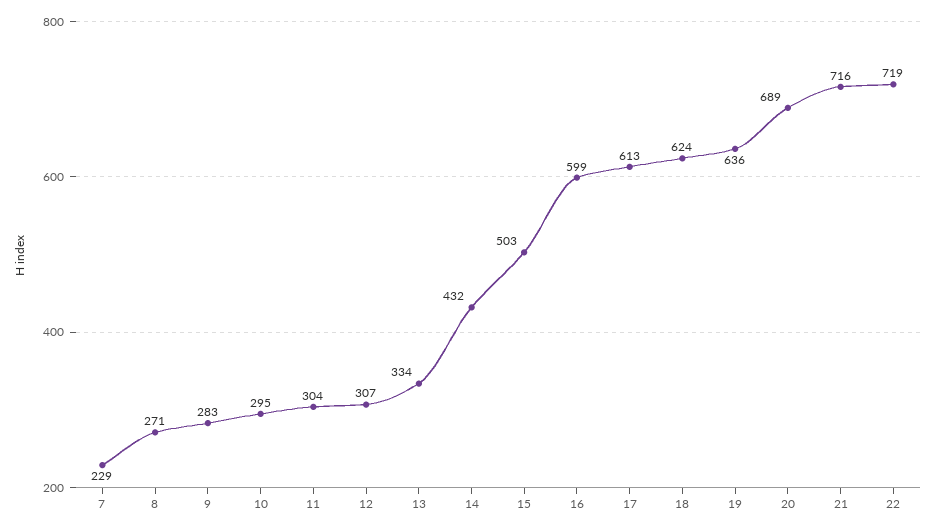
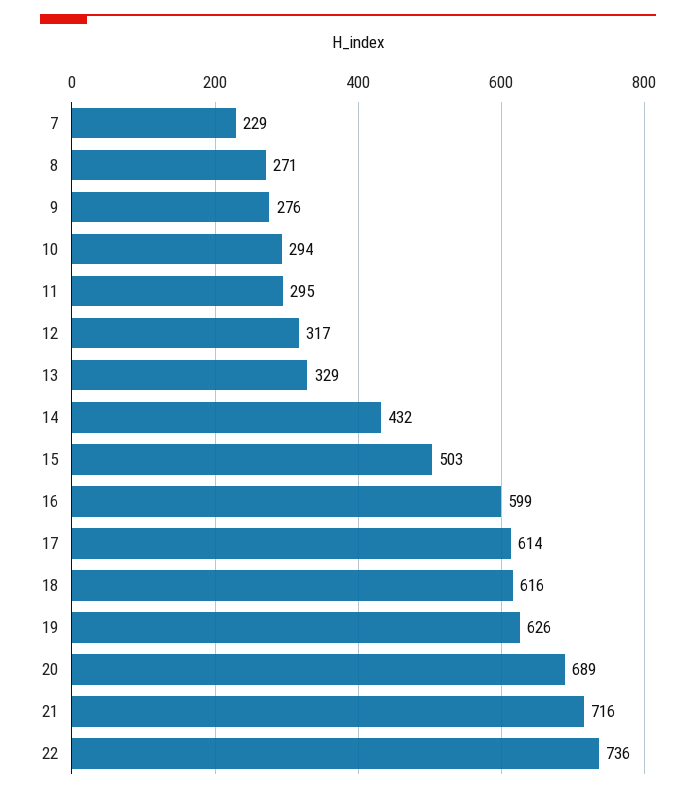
9: 283 -> 276
10: 295 -> 294
11: 304 -> 295
12: 307 -> 317
13: 334 -> 329
17: 613 -> 614
18: 624 -> 616
19: 636 -> 626
22: 719 -> 736

